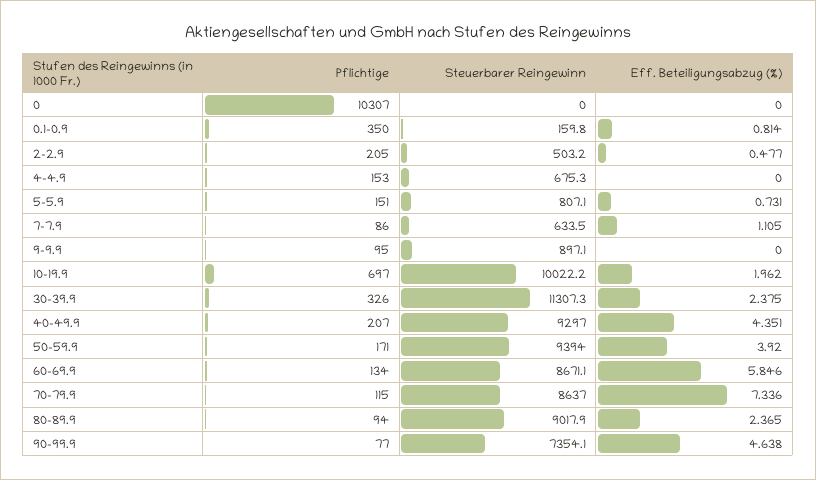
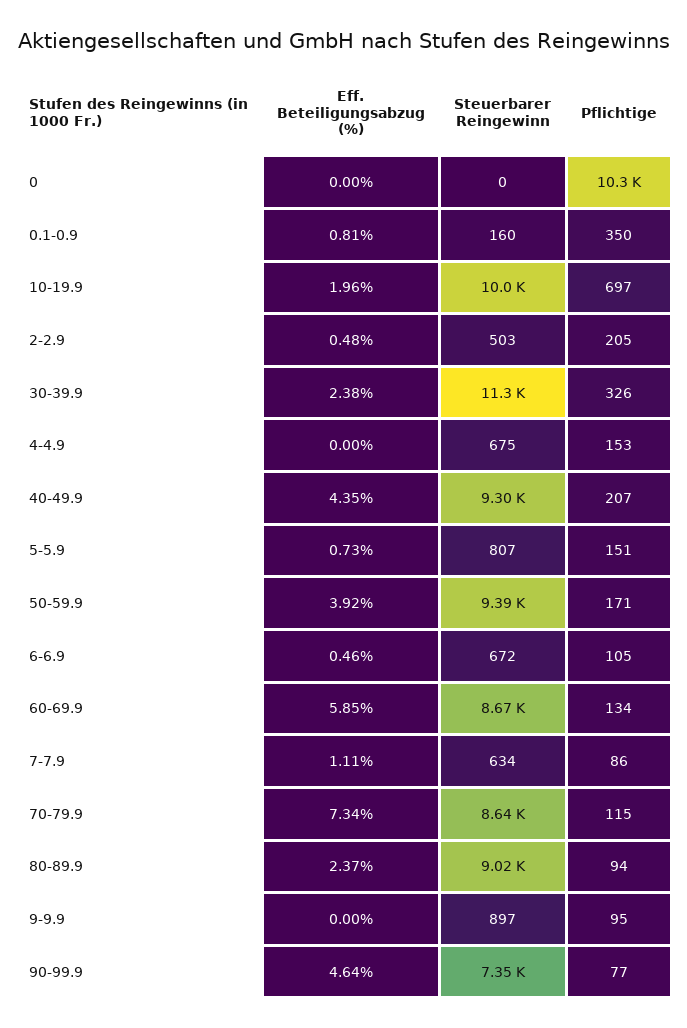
Eff. Beteiligungsabzug (%), 6-6.9: none -> 0.46
Steuerbarer Reingewinn, 6-6.9: none -> 672
Pflichtige, 6-6.9: none -> 105

